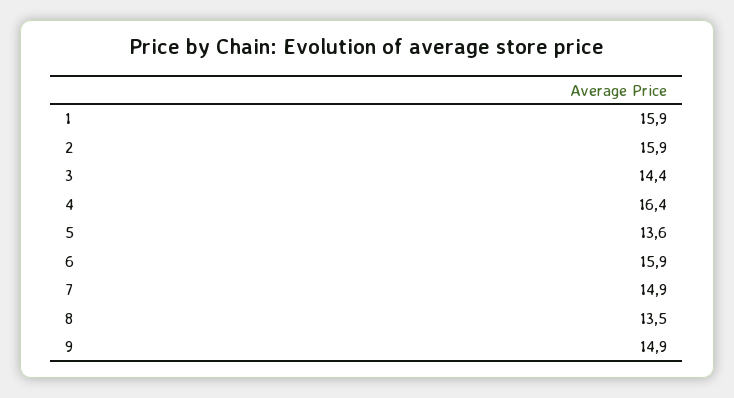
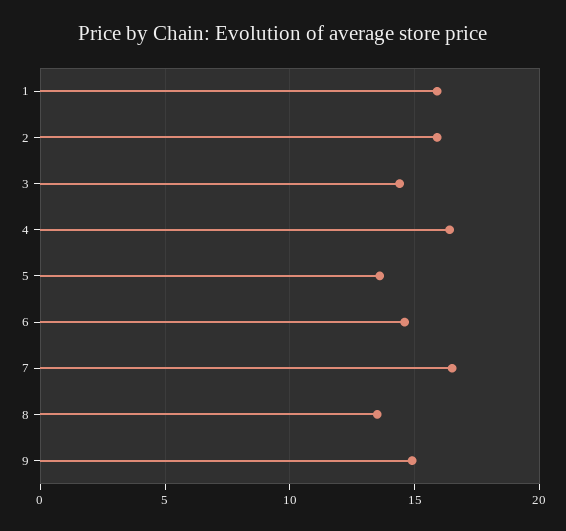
6: 15.9 -> 14.5
7: 14.9 -> 16.5

